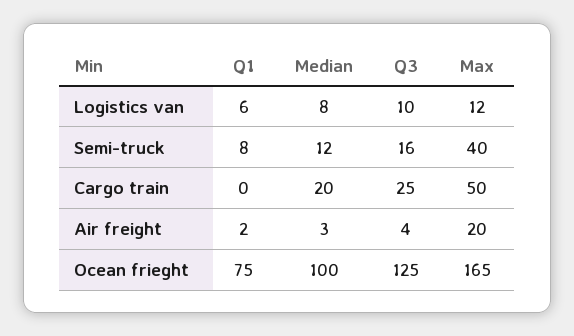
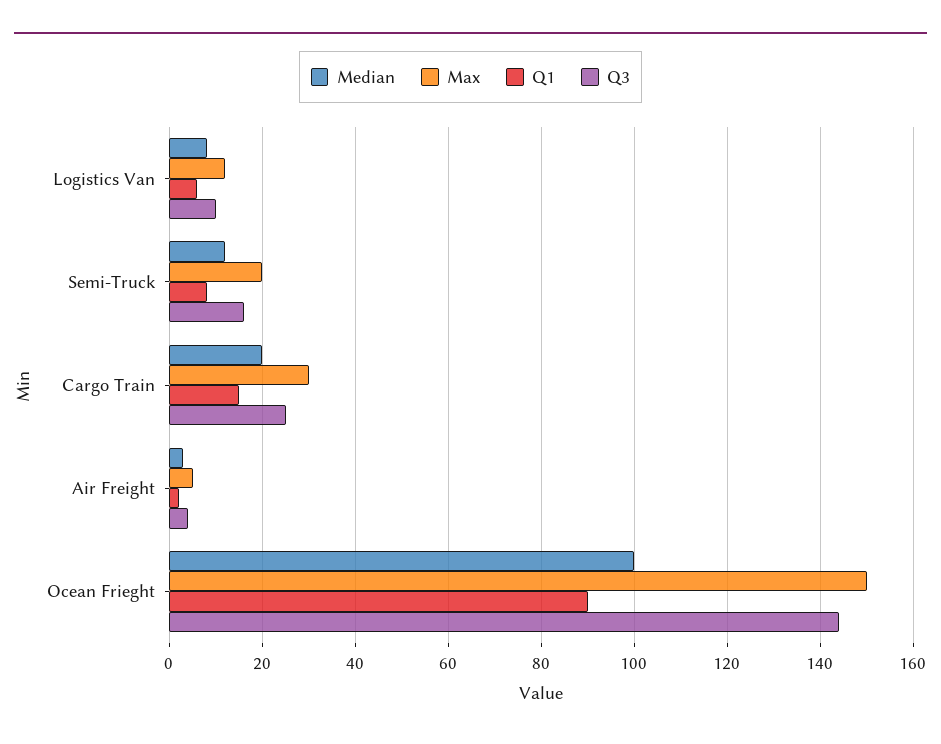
Max, Semi-truck: 40 -> 20
Q1, Cargo train: 0 -> 15
Max, Cargo train: 50 -> 30
Max, Air freight: 20 -> 5
Q1, Ocean frieght: 75 -> 90
Q3, Ocean frieght: 125 -> 145
Max, Ocean frieght: 165 -> 150

